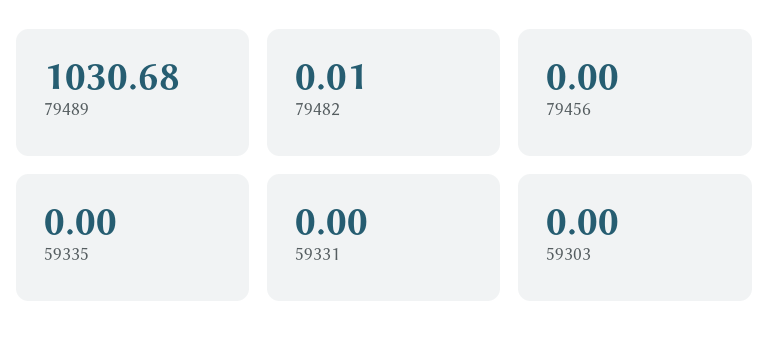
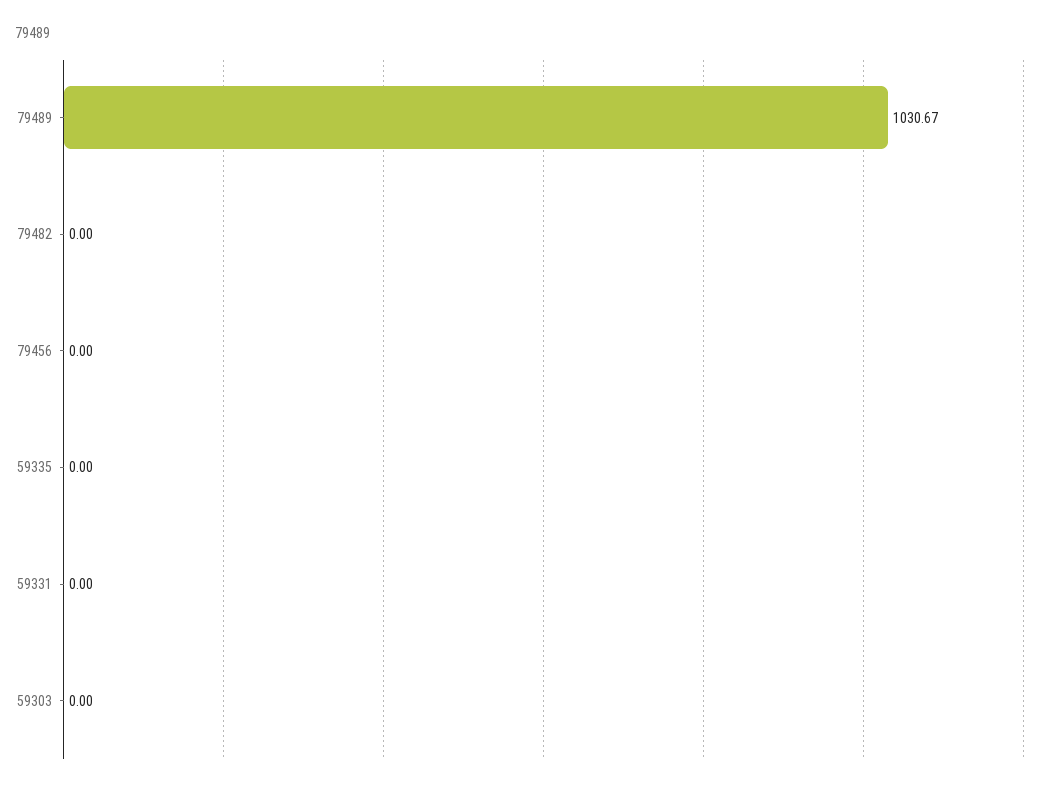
79489: 1030.68 -> 1030.67
79482: 0.01 -> 0

